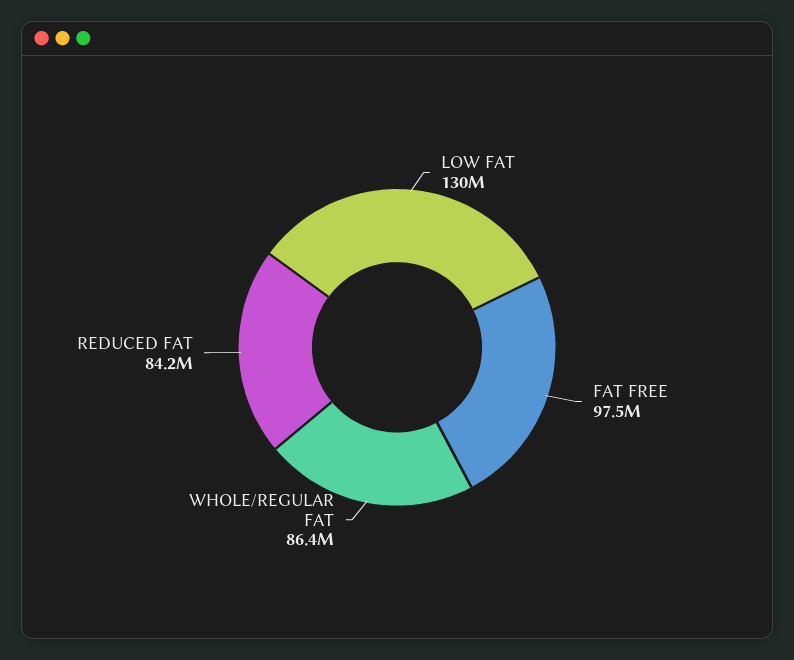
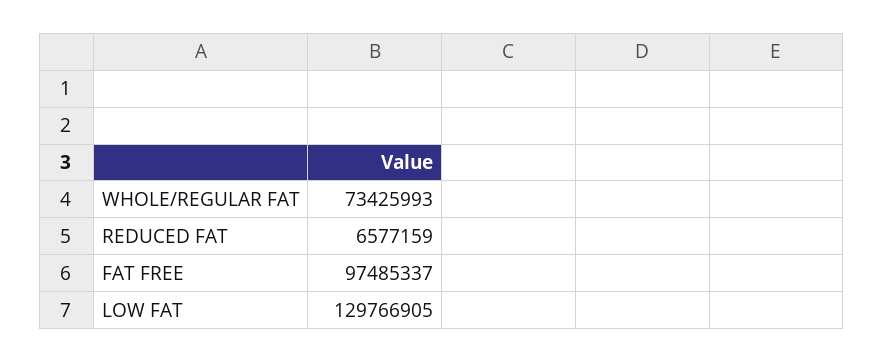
WHOLE/REGULAR FAT: 86400000 -> 73425993
REDUCED FAT: 84200000 -> 6577159

